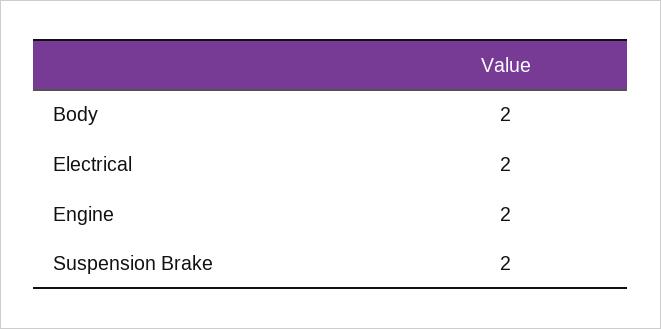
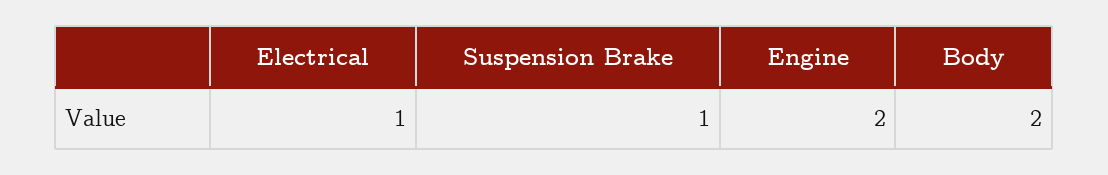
Electrical: 2 -> 1
Suspension Brake: 2 -> 1

